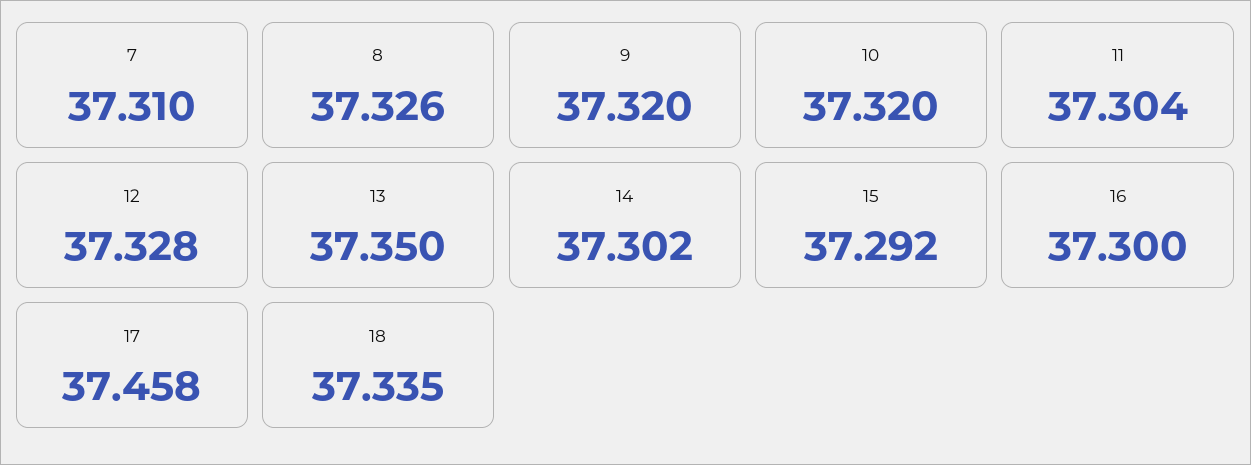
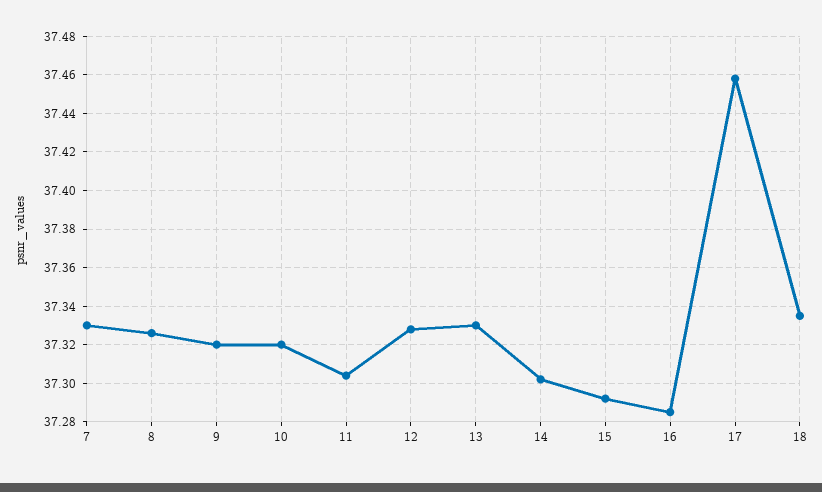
7: 37.31 -> 37.33
13: 37.35 -> 37.33
16: 37.3 -> 37.285

